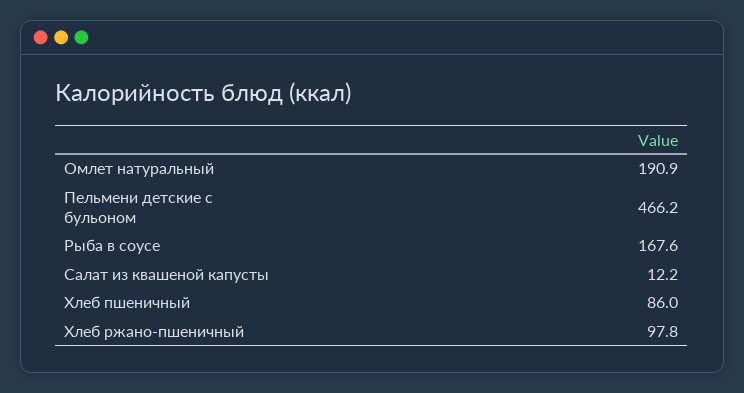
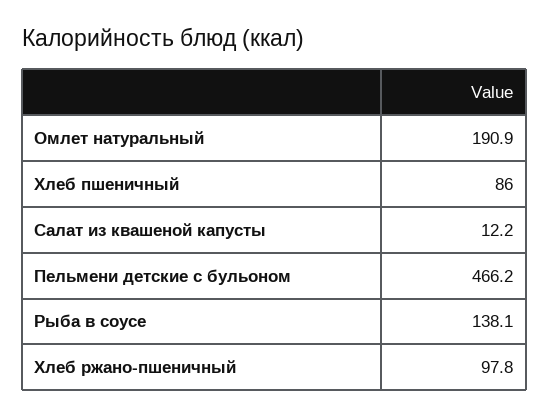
Рыба в соусе: 167.6 -> 138.1

